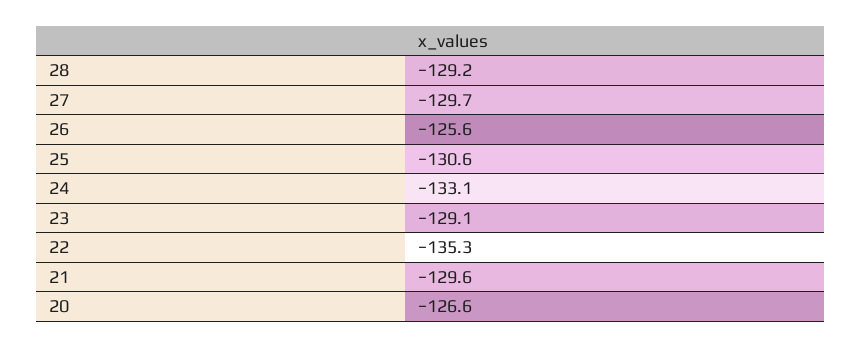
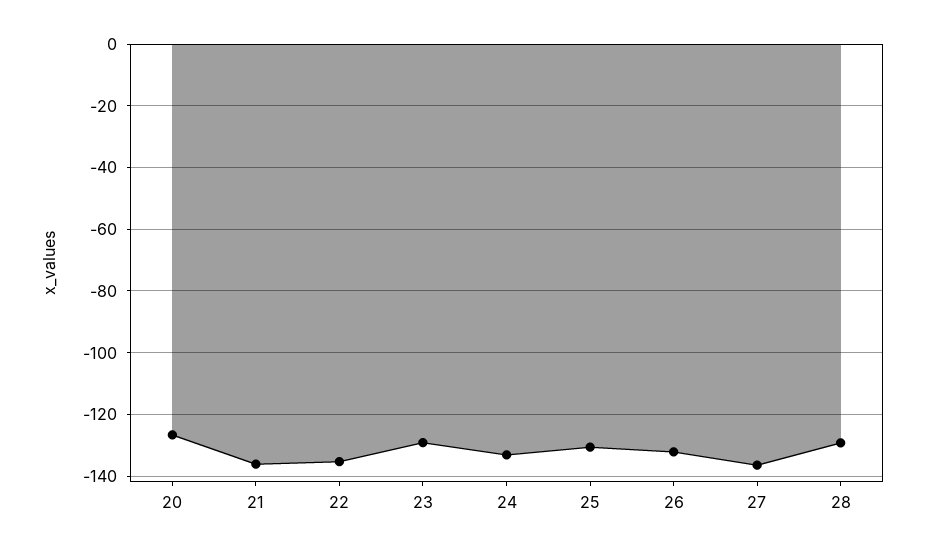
27: -129.7 -> -136
26: -125.6 -> -132
21: -129.6 -> -136

